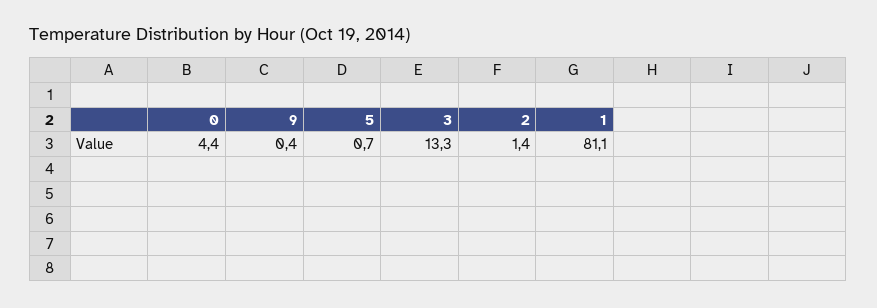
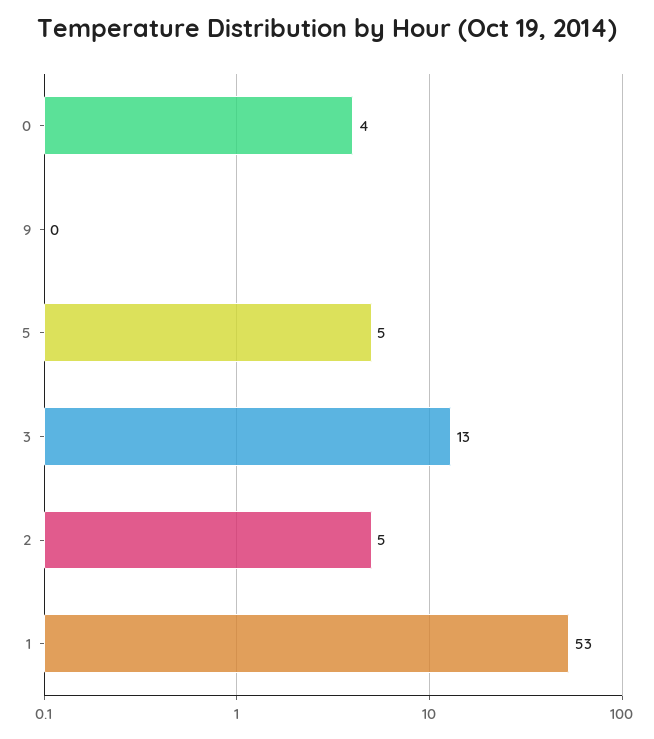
5: 0.7 -> 5
2: 1.4 -> 5
1: 81.1 -> 53

